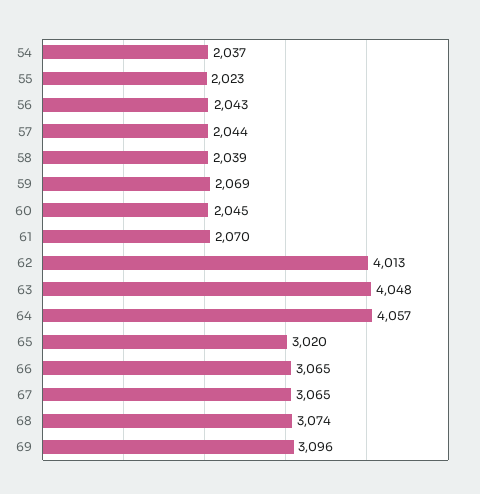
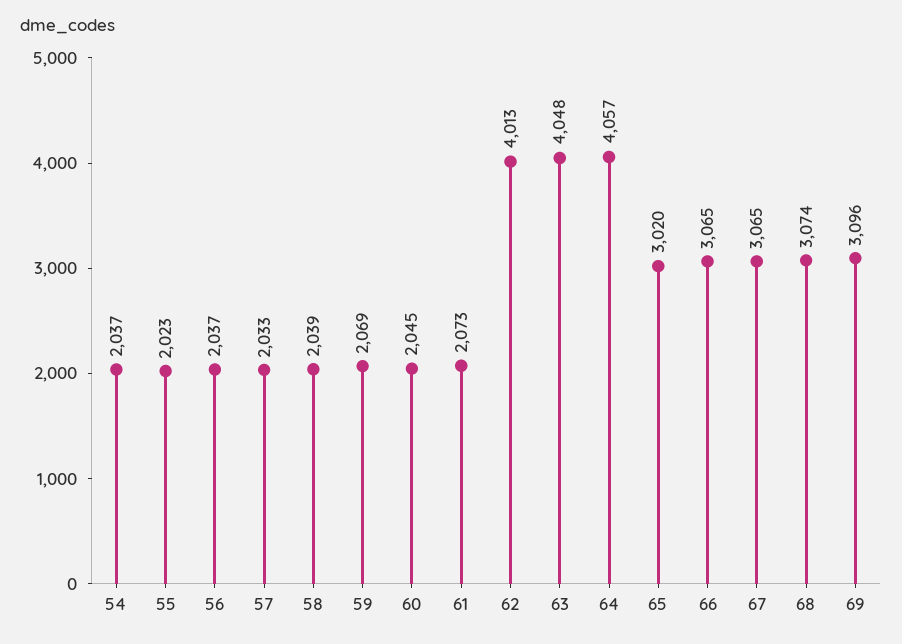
56: 2043 -> 2037
57: 2044 -> 2033
61: 2070 -> 2073

